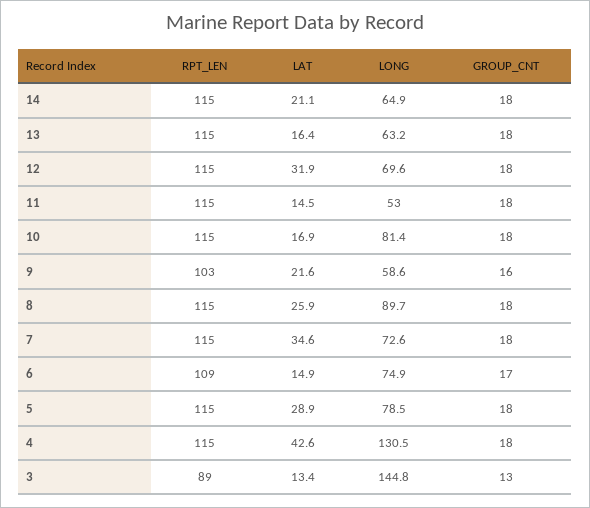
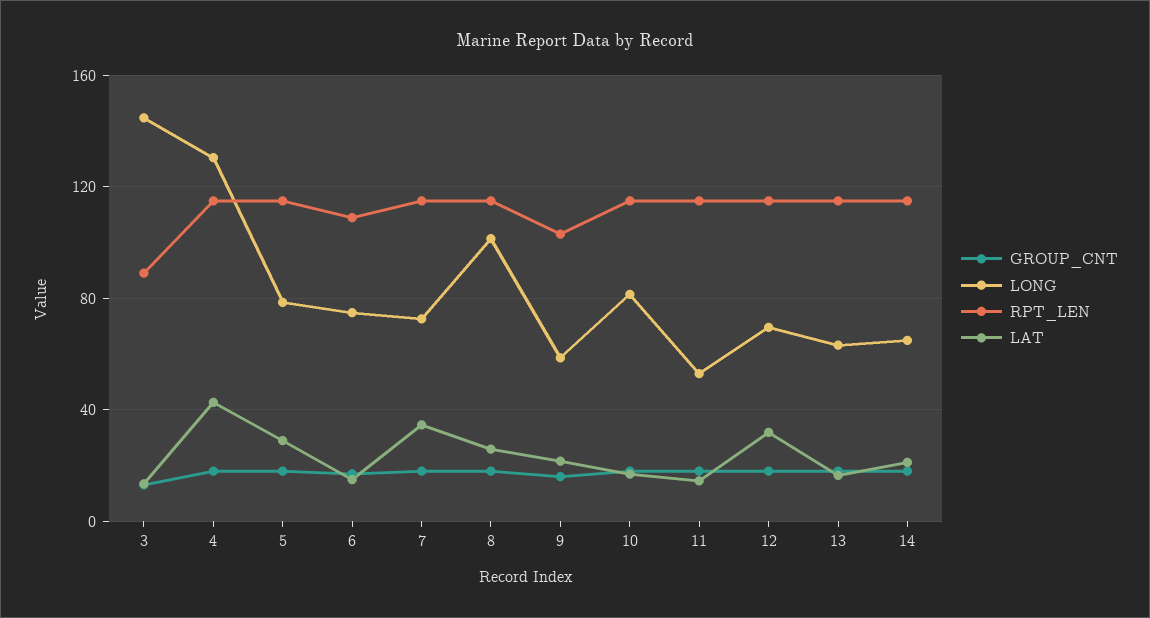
LONG, 8: 89.7 -> 100

